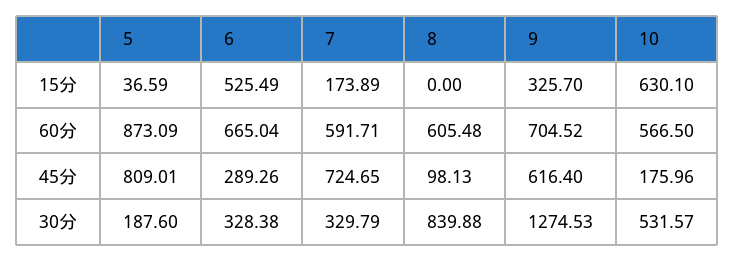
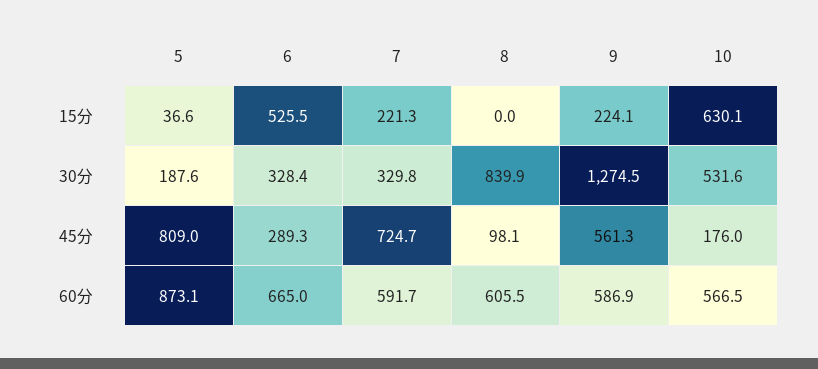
7, 15分: 173.89 -> 221.3
9, 15分: 325.7 -> 224.1
9, 60分: 704.52 -> 586.9
9, 45分: 616.4 -> 561.3

